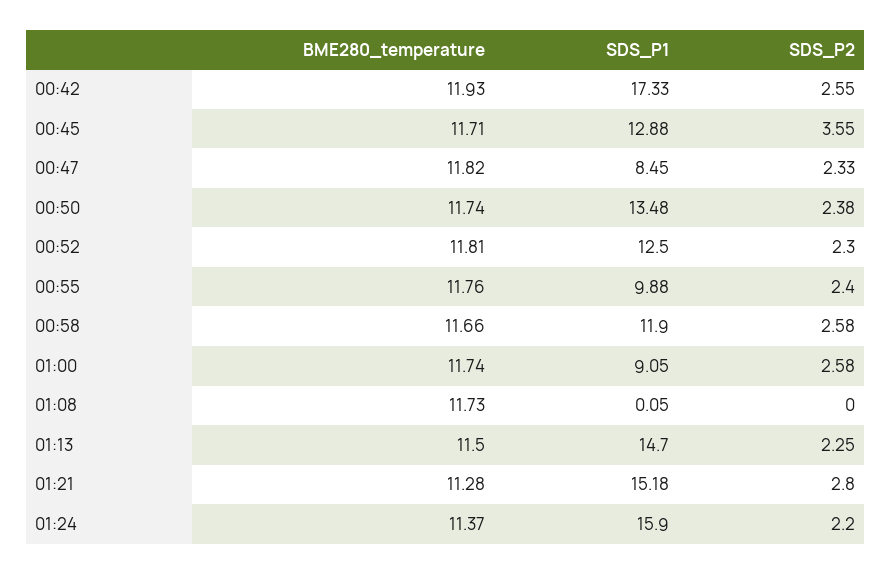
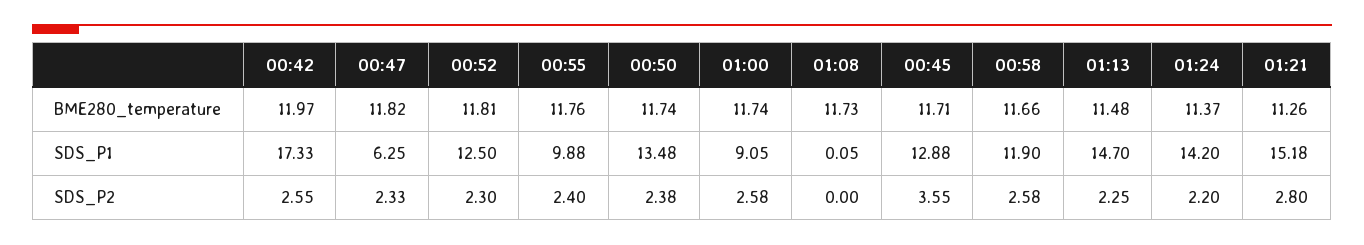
BME280_temperature, 00:42: 11.93 -> 11.97
SDS_P1, 00:47: 8.45 -> 6.25
BME280_temperature, 01:13: 11.5 -> 11.48
BME280_temperature, 01:21: 11.28 -> 11.26
SDS_P1, 01:24: 15.9 -> 14.2

